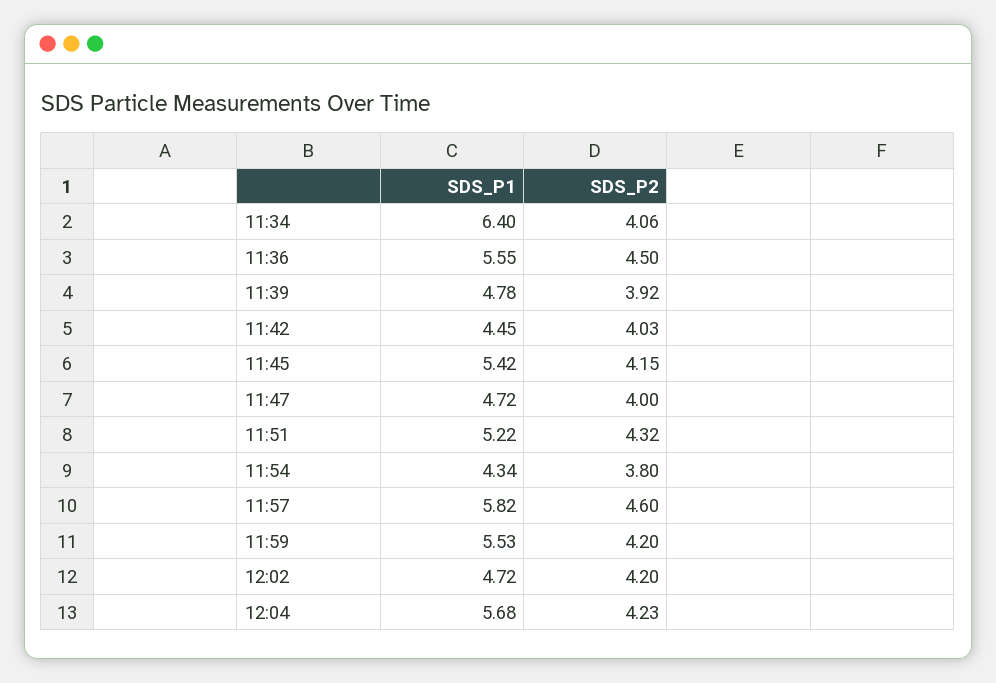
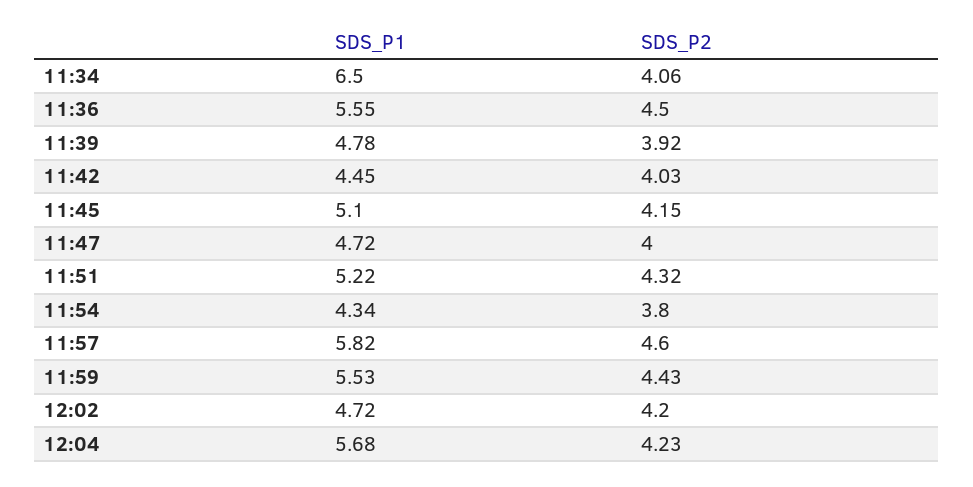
SDS_P1, 11:34: 6.4 -> 6.5
SDS_P1, 11:45: 5.42 -> 5.1
SDS_P2, 11:59: 4.2 -> 4.43

